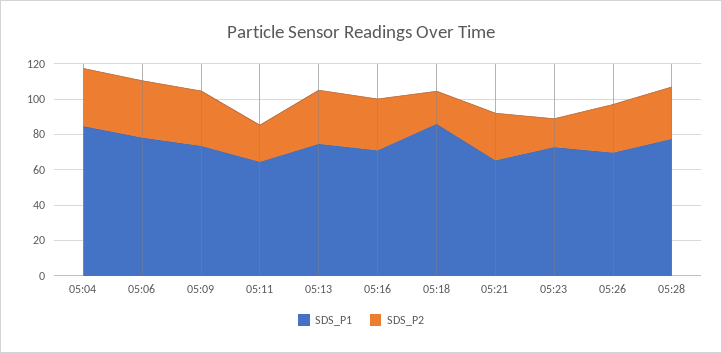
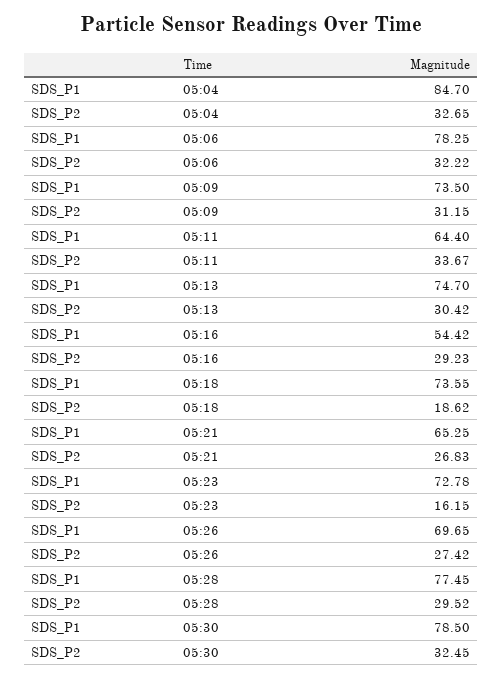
SDS_P2, 05:11: 20 -> 33.67
SDS_P1, 05:16: 70 -> 54.42
SDS_P1, 05:18: 85 -> 73.55
SDS_P1, 05:30: none -> 78.5
SDS_P2, 05:30: none -> 32.45

